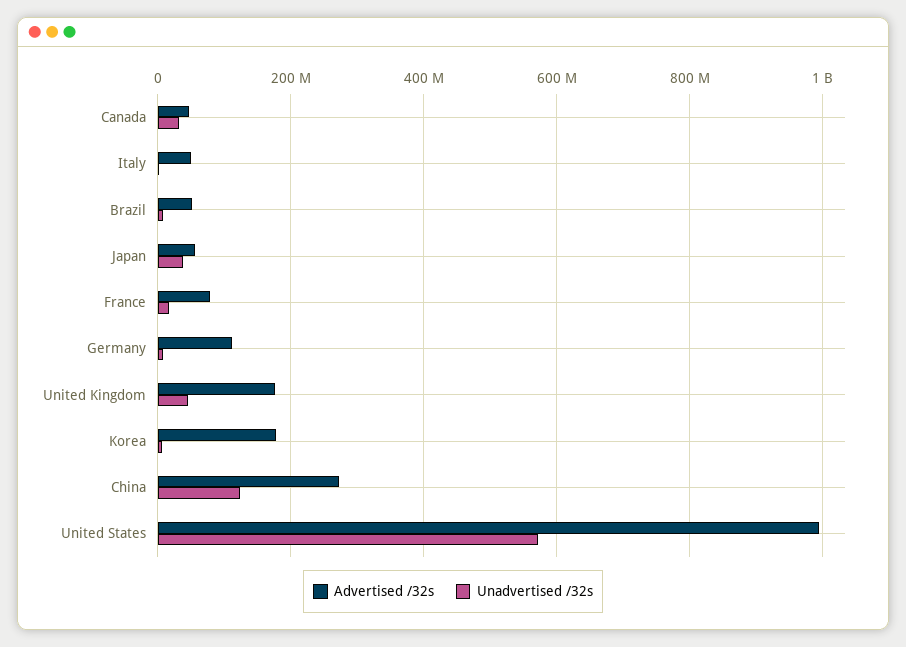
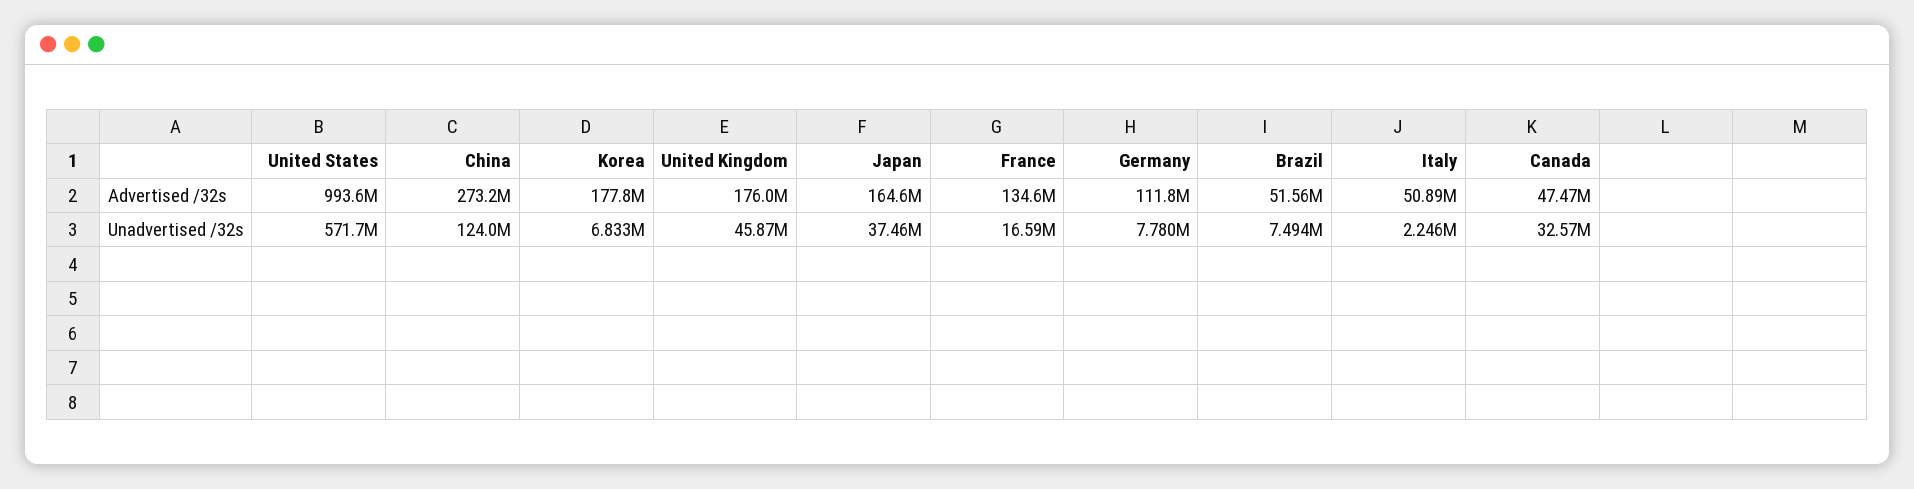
Advertised /32s, Japan: 60000000 -> 164600000
Advertised /32s, France: 80000000 -> 134600000

